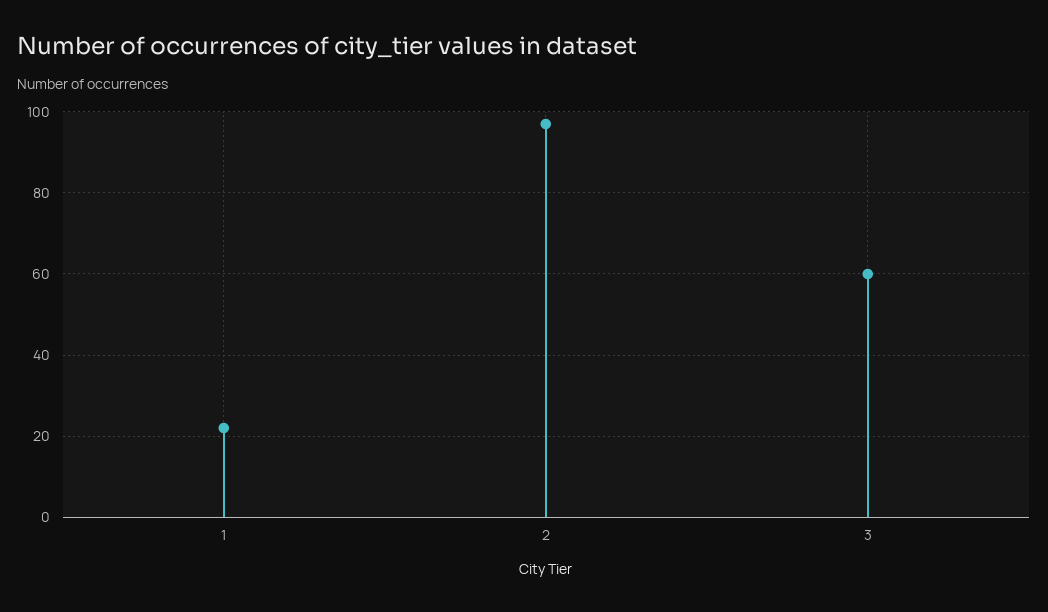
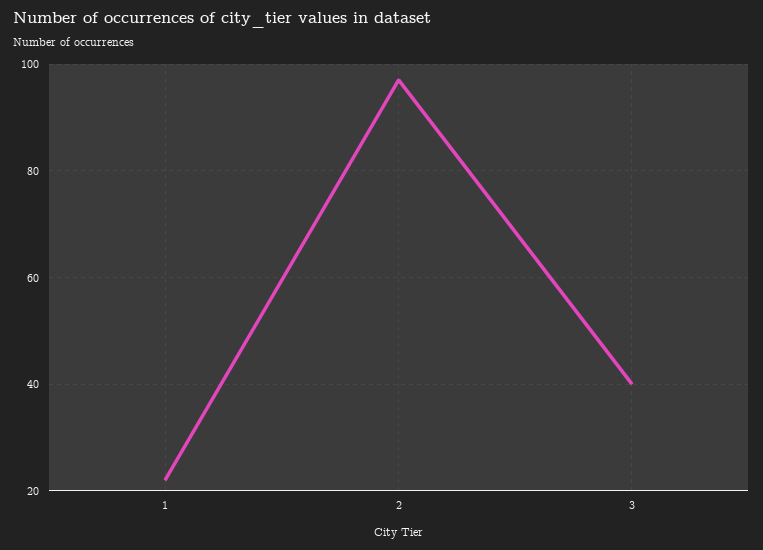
3: 60 -> 40

